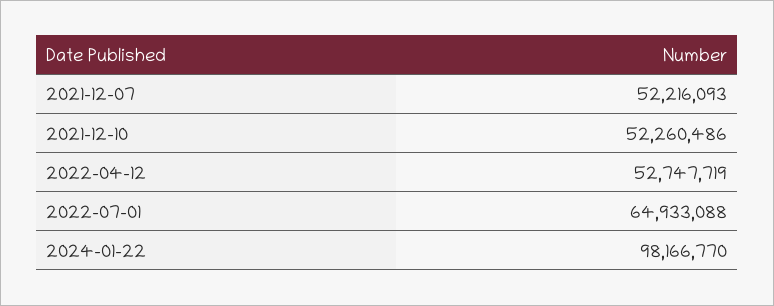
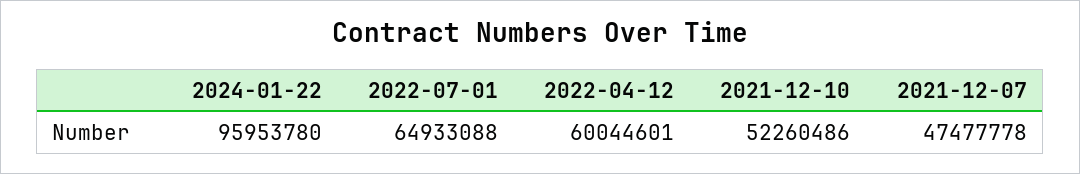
2021-12-07: 52216093 -> 47477778
2022-04-12: 52747719 -> 60044601
2024-01-22: 98166770 -> 95953780

